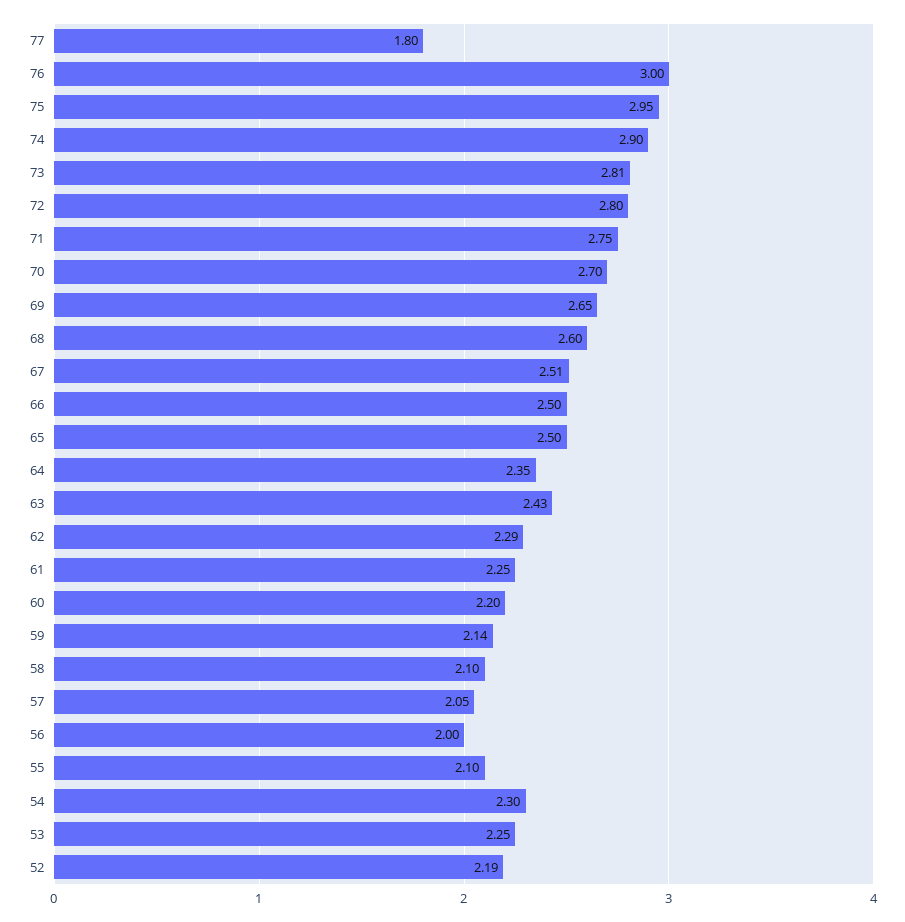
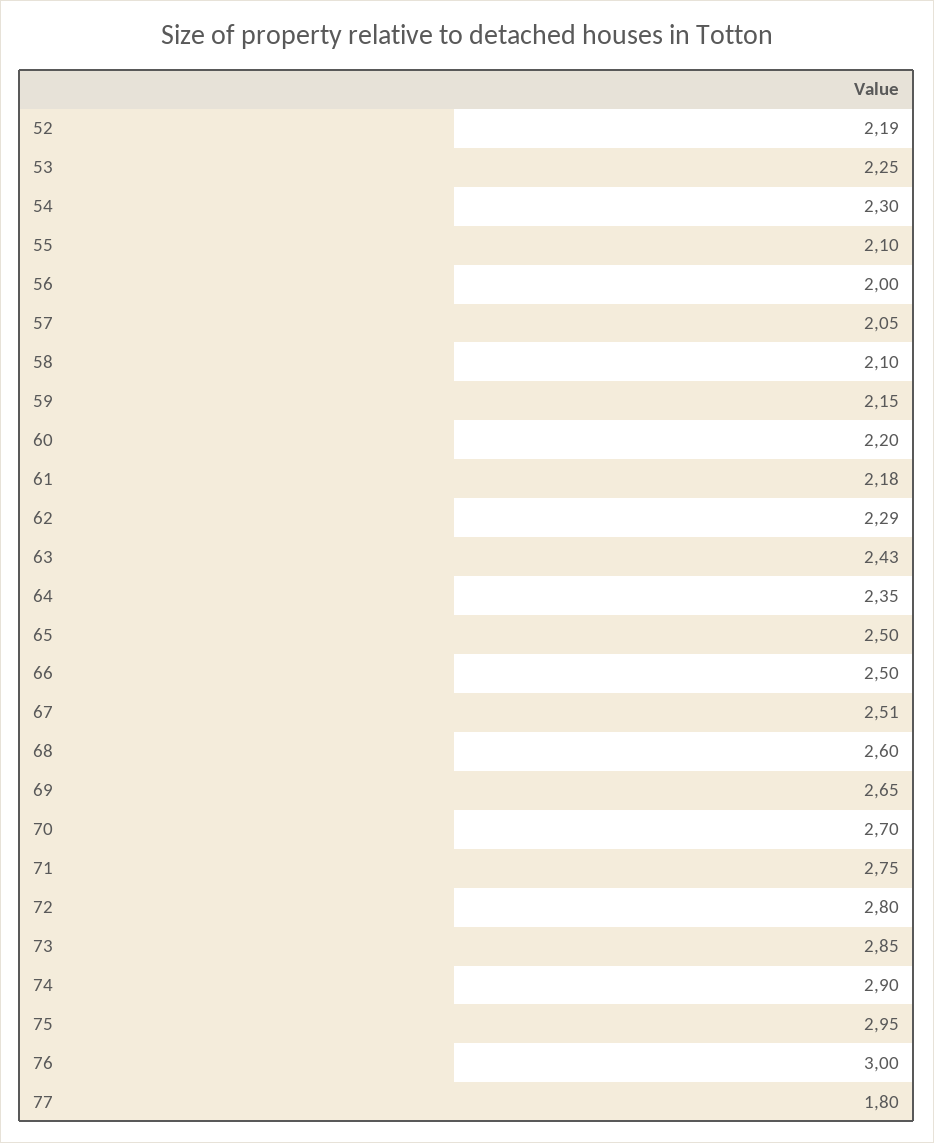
73: 2.81 -> 2.85
61: 2.25 -> 2.18
59: 2.14 -> 2.15

